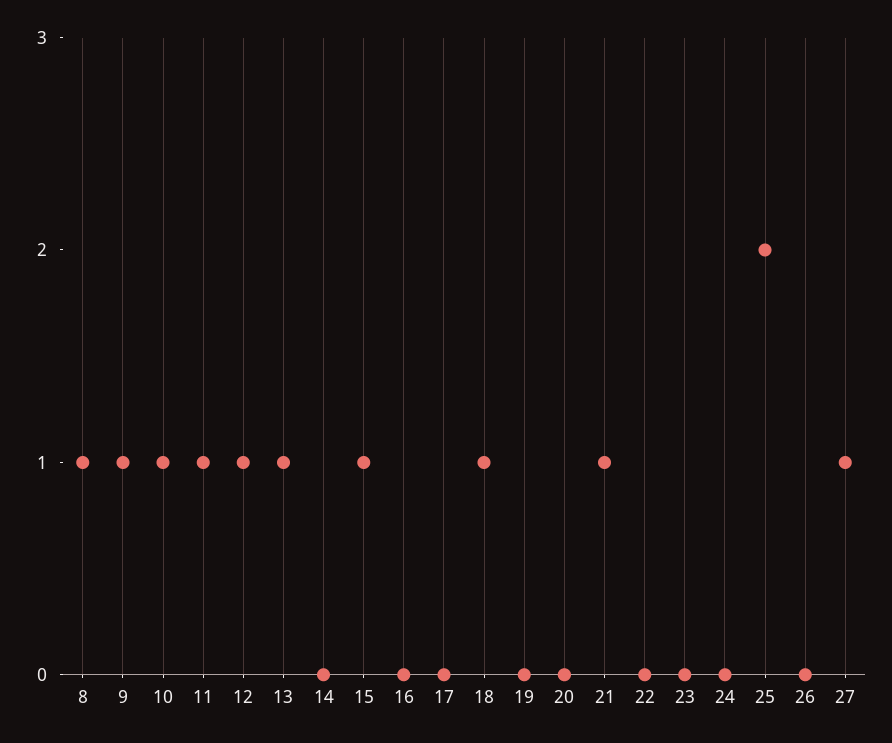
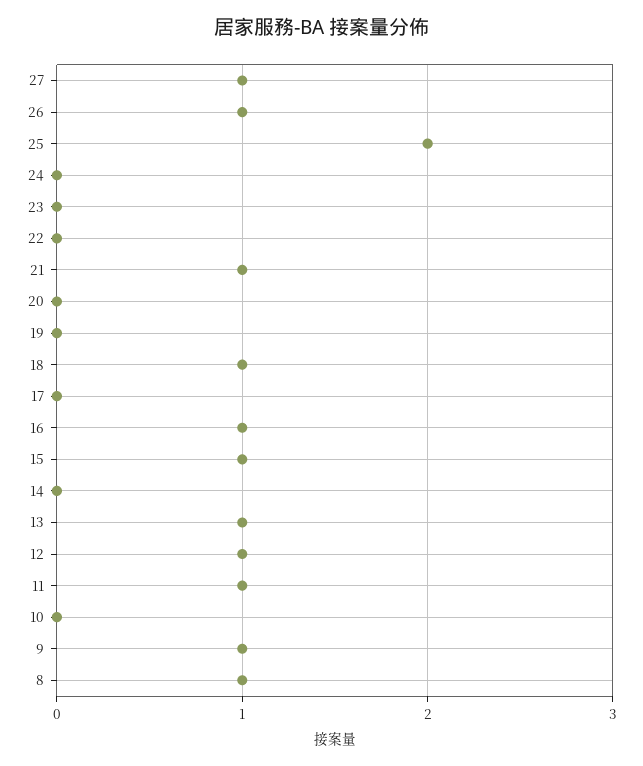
10: 1 -> 0
16: 0 -> 1
26: 0 -> 1

